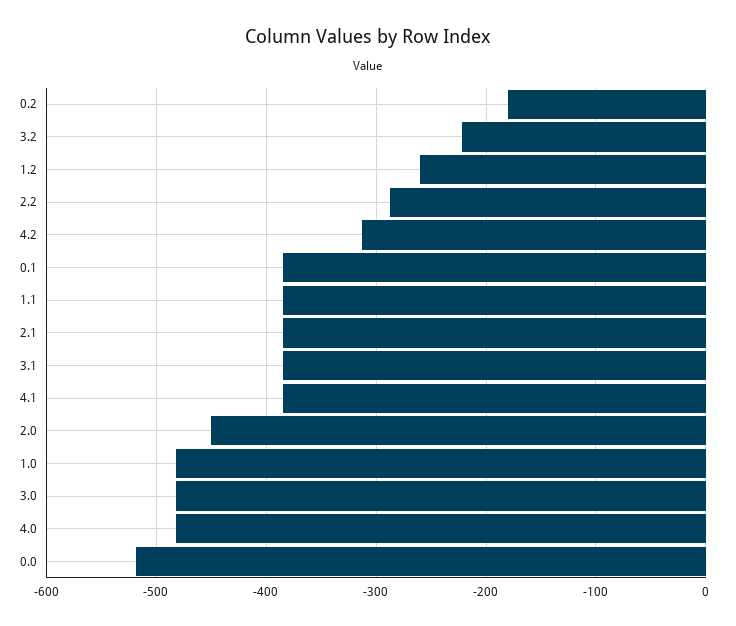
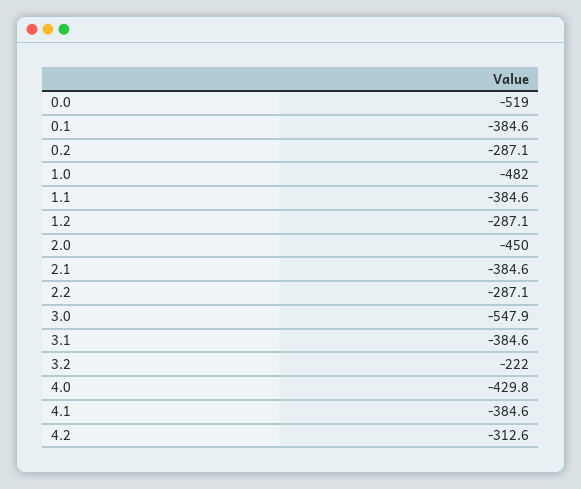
0.2: -180 -> -287.1
1.2: -260 -> -287.1
3.0: -480 -> -547.9
4.0: -480 -> -429.8

